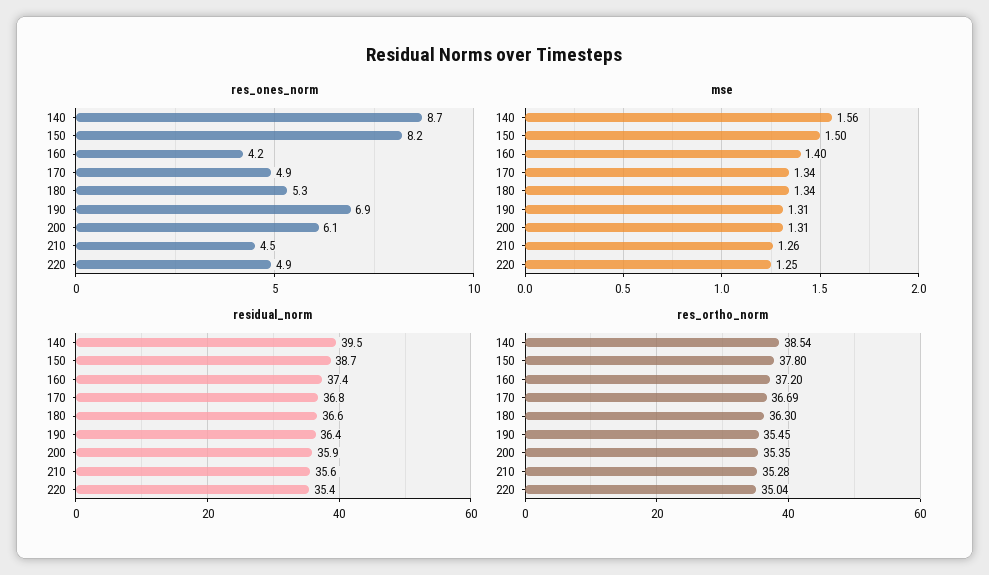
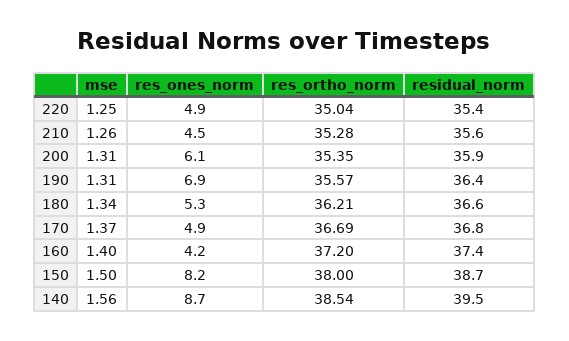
mse, 170: 1.34 -> 1.37
res_ortho_norm, 150: 37.8 -> 38
res_ortho_norm, 180: 36.3 -> 36.21
res_ortho_norm, 190: 35.45 -> 35.57

